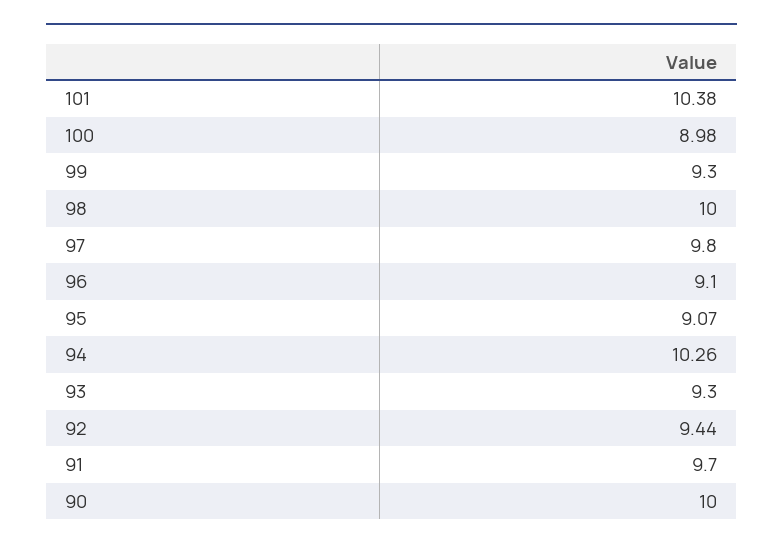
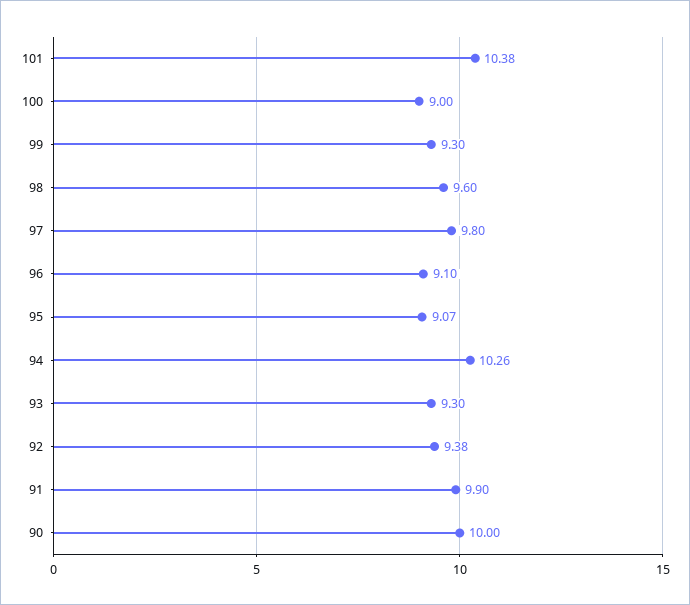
100: 8.98 -> 9
98: 10 -> 9.6
92: 9.44 -> 9.38
91: 9.7 -> 9.9

